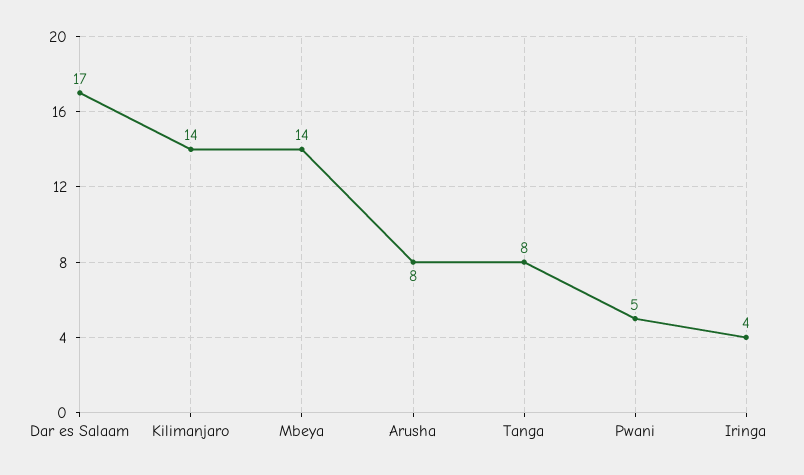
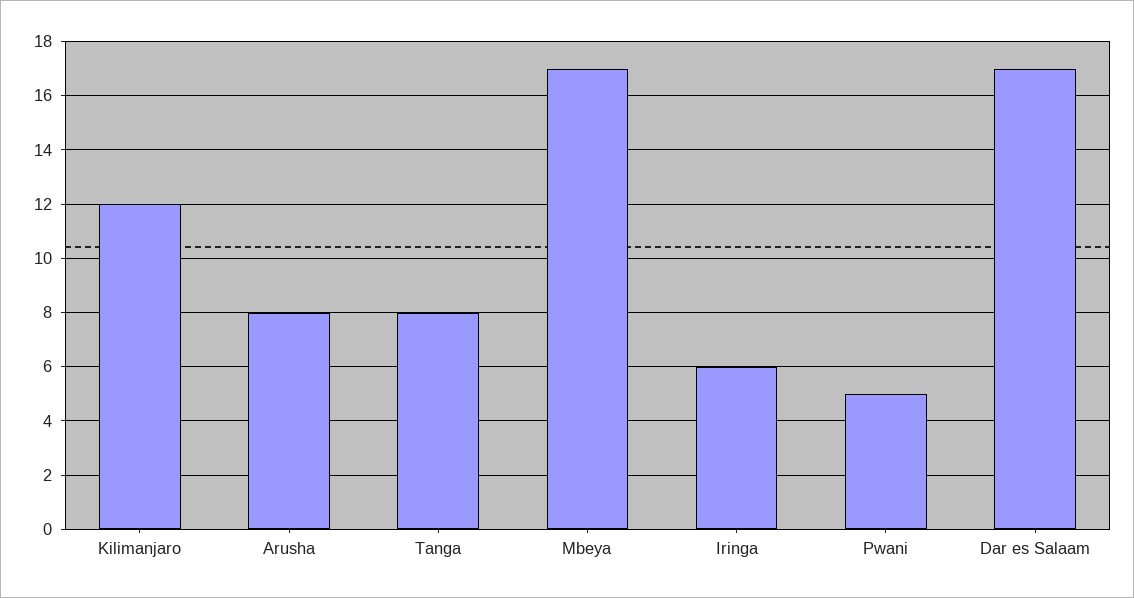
Kilimanjaro: 14 -> 12
Mbeya: 14 -> 17
Iringa: 4 -> 6

